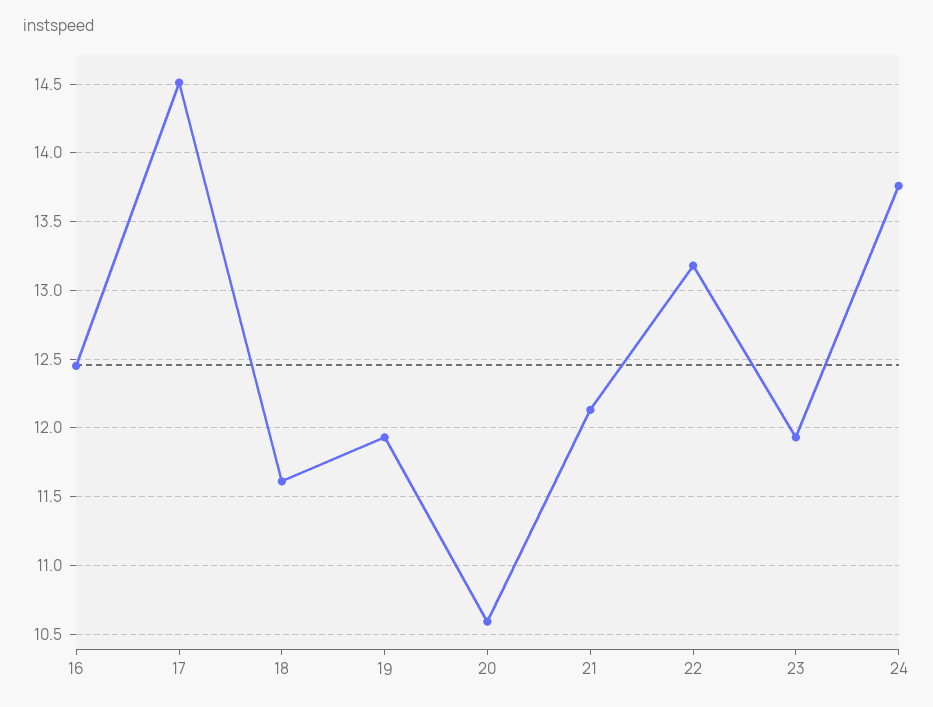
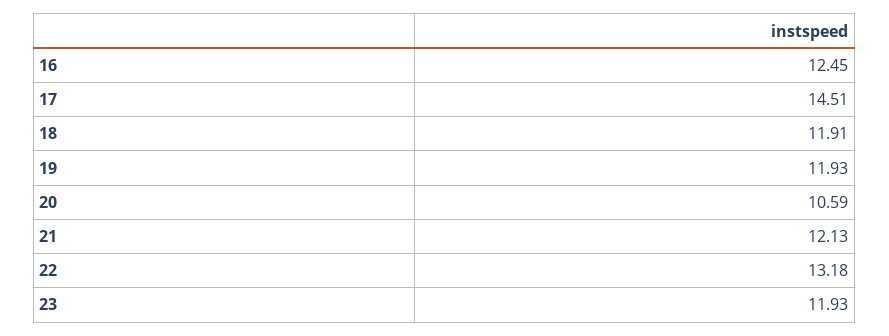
18: 11.6 -> 11.91
24: 13.75 -> none

